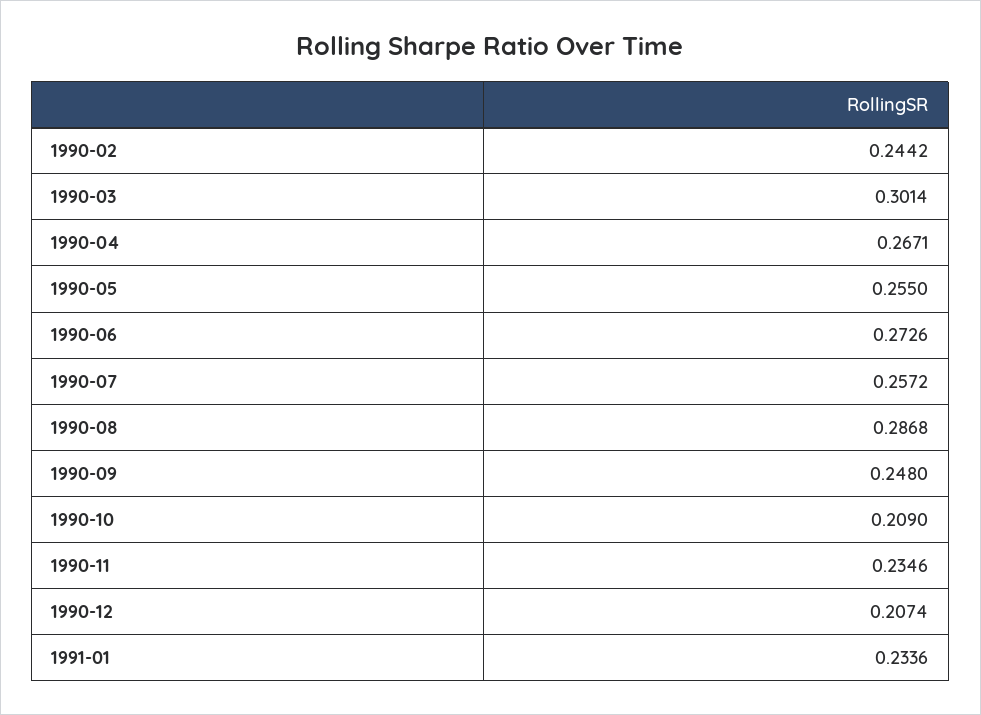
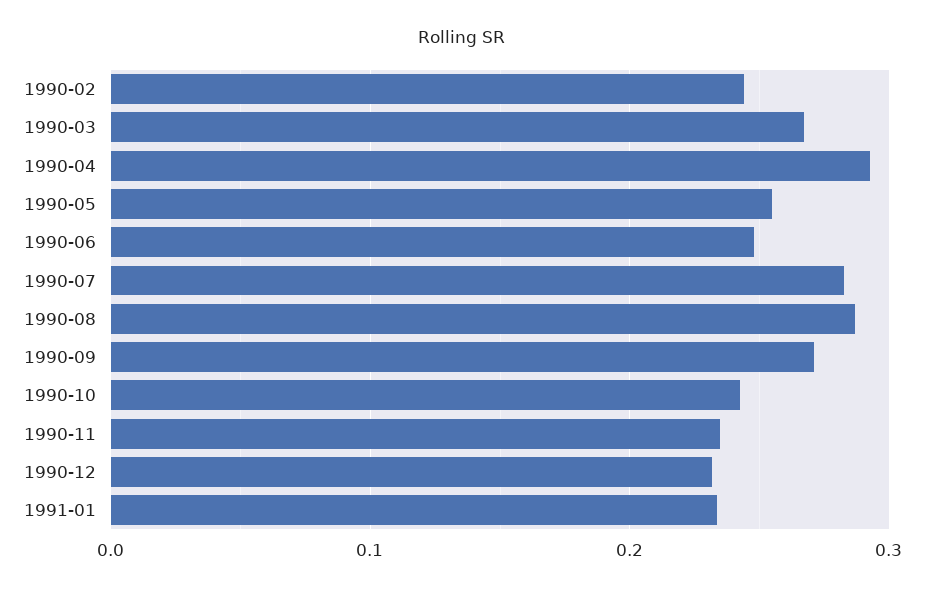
1990-03: 0.3014 -> 0.27
1990-04: 0.2671 -> 0.29
1990-06: 0.2726 -> 0.25
1990-07: 0.2572 -> 0.28
1990-09: 0.248 -> 0.27
1990-10: 0.209 -> 0.24
1990-12: 0.2074 -> 0.23

